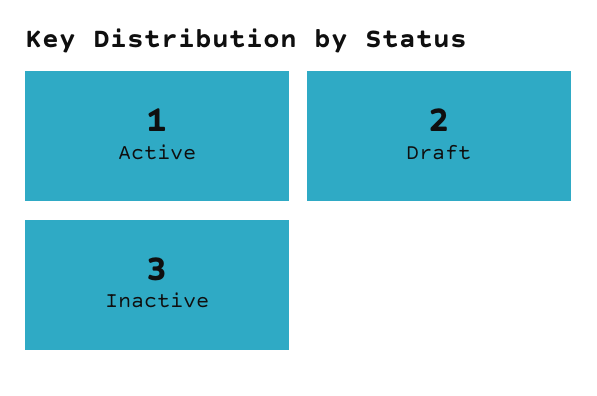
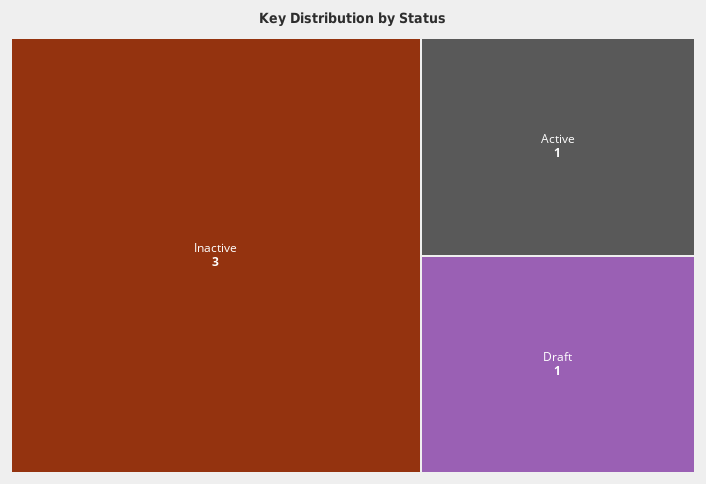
Draft: 2 -> 1

